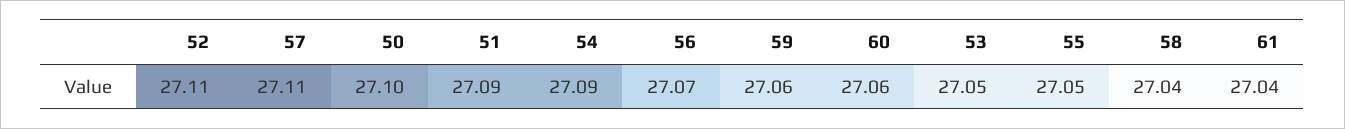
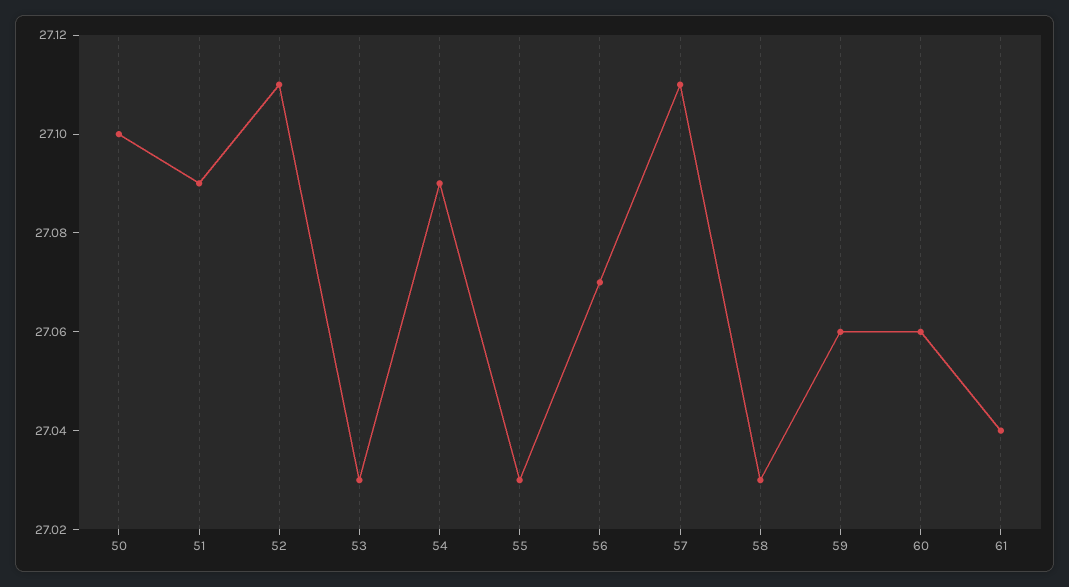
53: 27.05 -> 27.03
55: 27.05 -> 27.03
58: 27.04 -> 27.03

